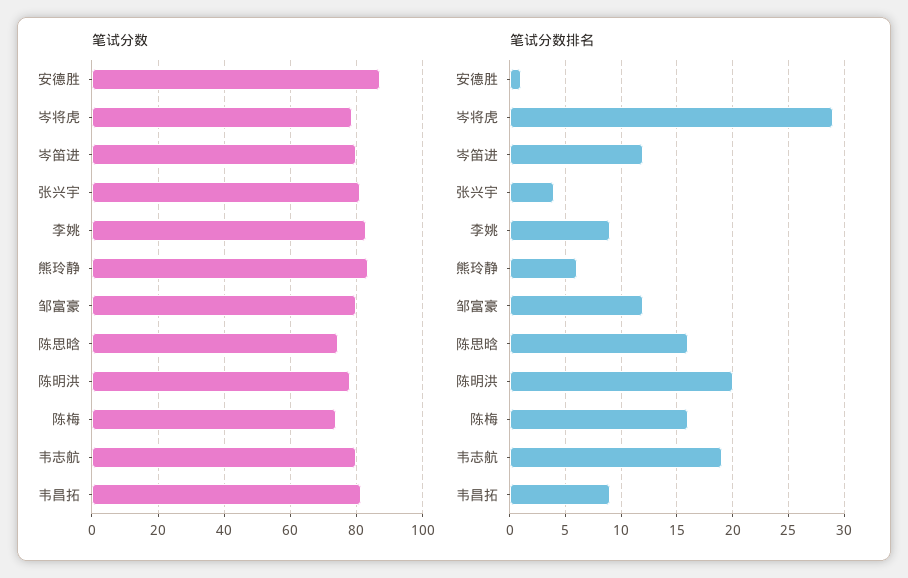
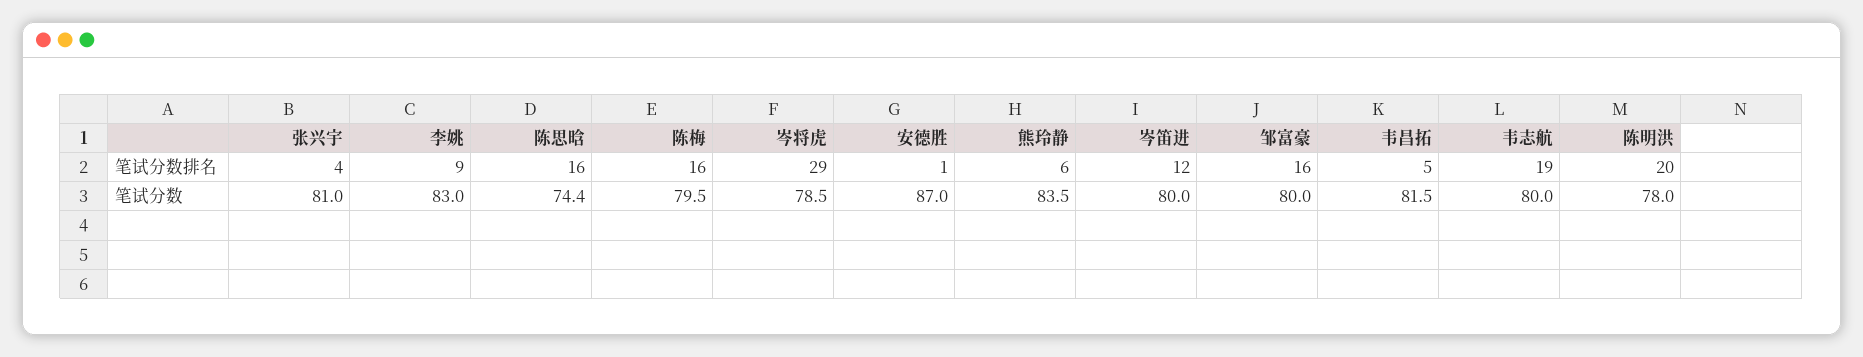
笔试分数, 陈梅: 74 -> 79.5
笔试分数排名, 邹富豪: 12 -> 16
笔试分数排名, 韦昌拓: 9 -> 5

